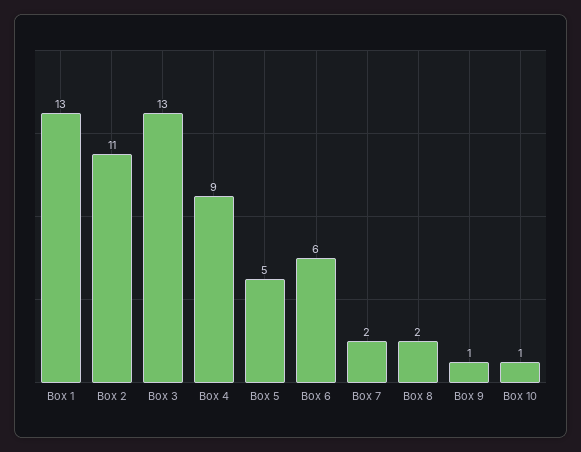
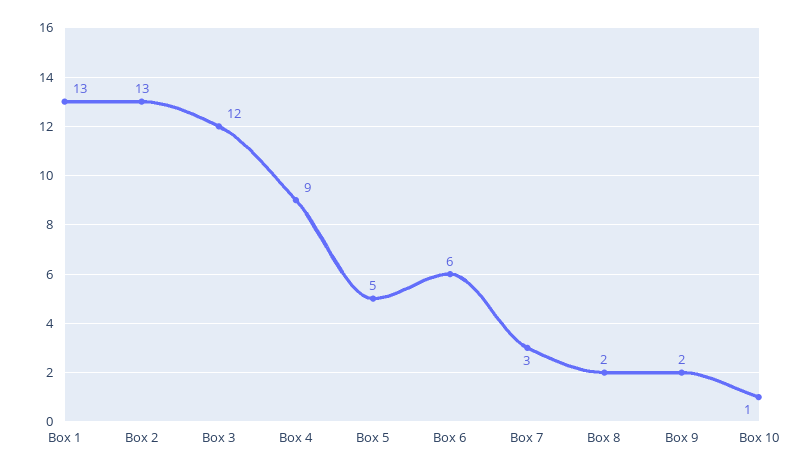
Box 2: 11 -> 13
Box 3: 13 -> 12
Box 7: 2 -> 3
Box 9: 1 -> 2

